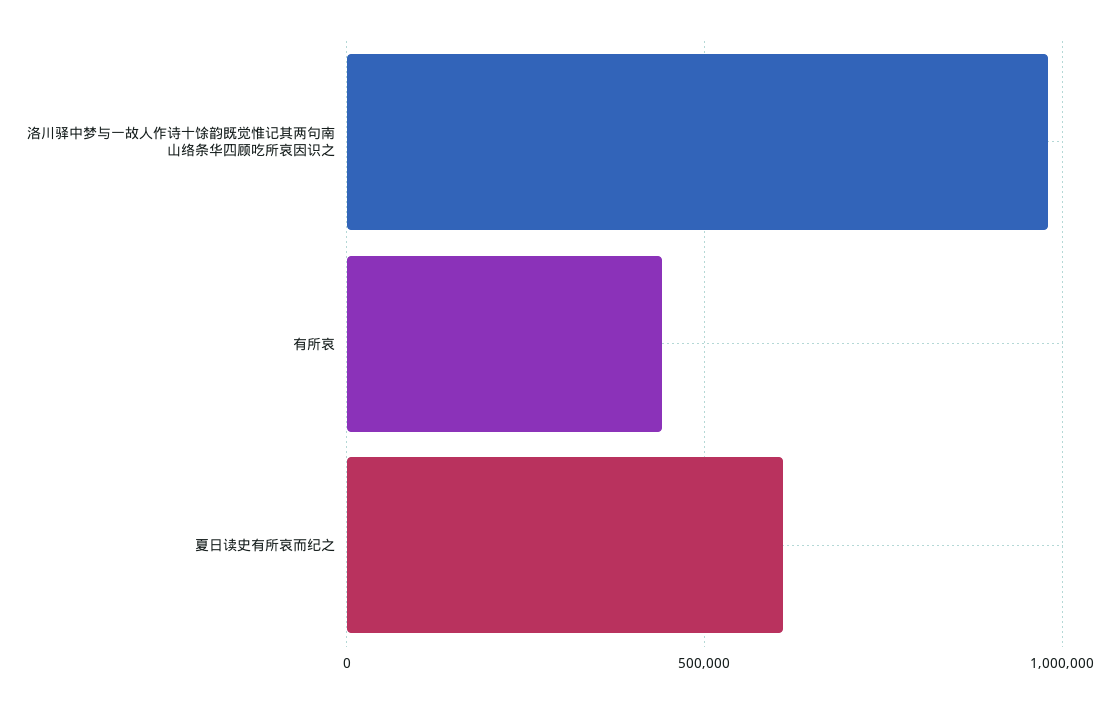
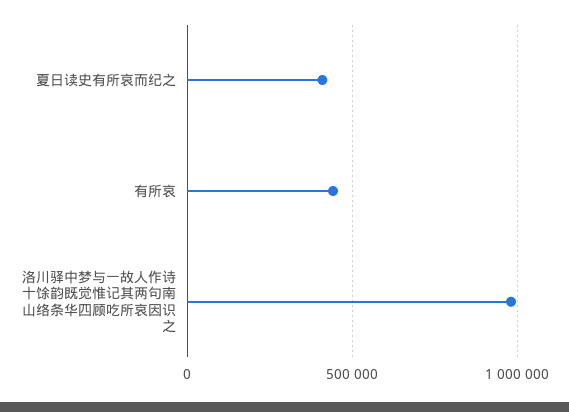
夏日读史有所哀而纪之: 600000 -> 400000

